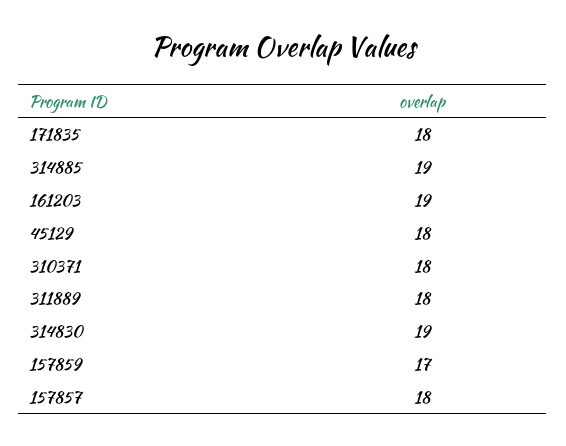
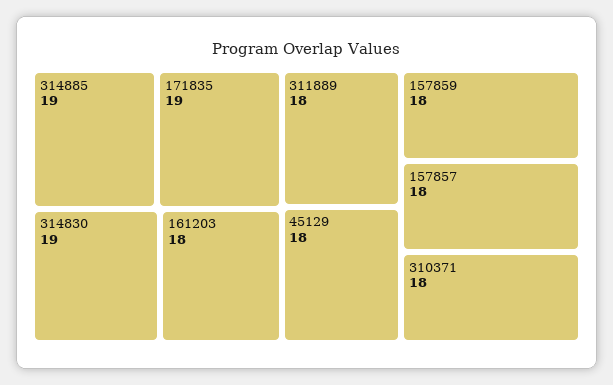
171835: 18 -> 19
161203: 19 -> 18
157859: 17 -> 18

